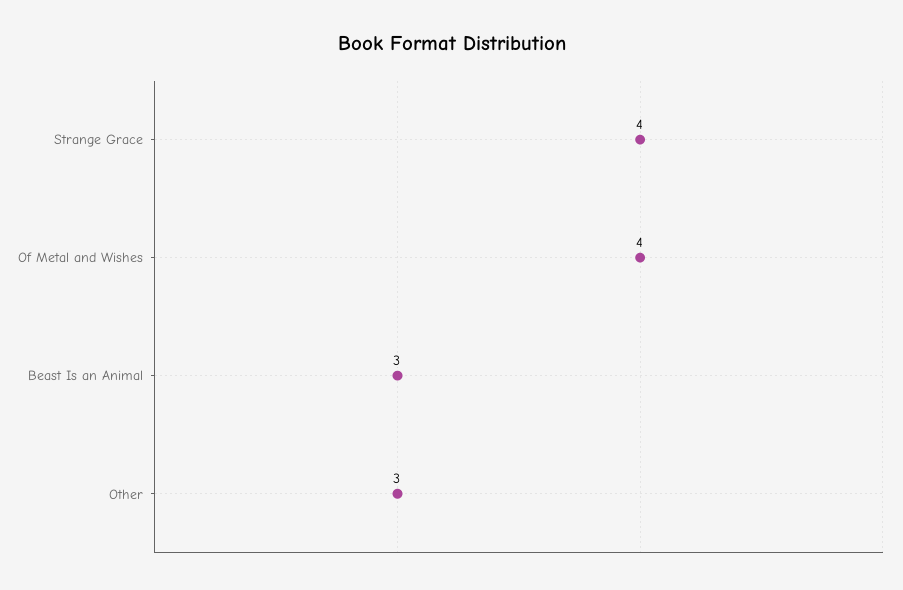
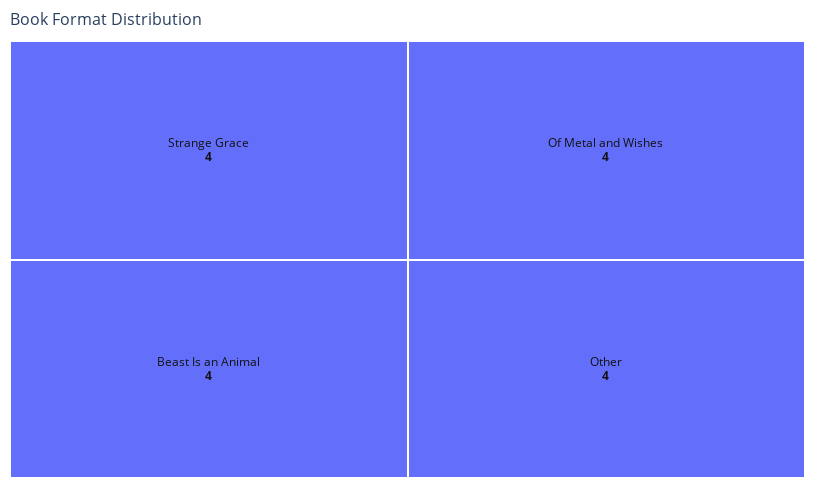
Beast Is an Animal: 3 -> 4
Other: 3 -> 4

